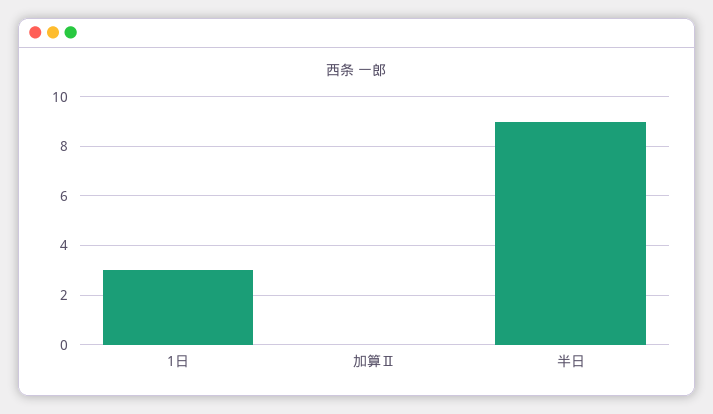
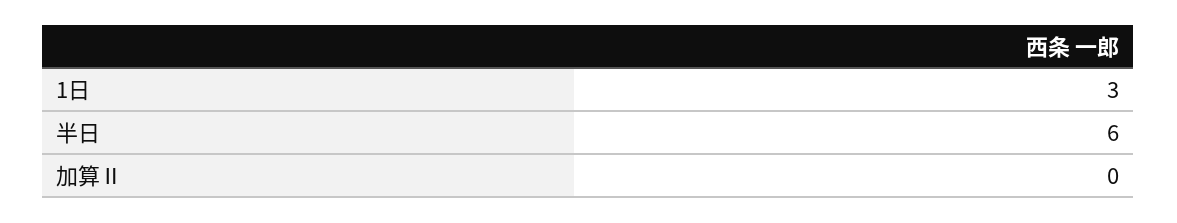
半日: 9 -> 6

